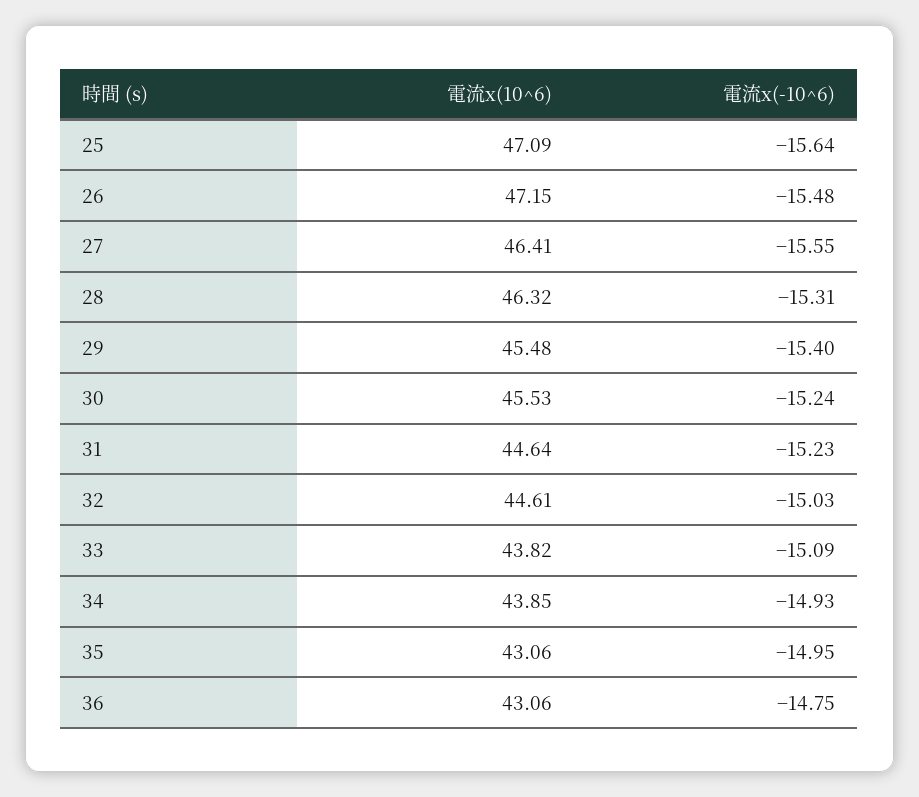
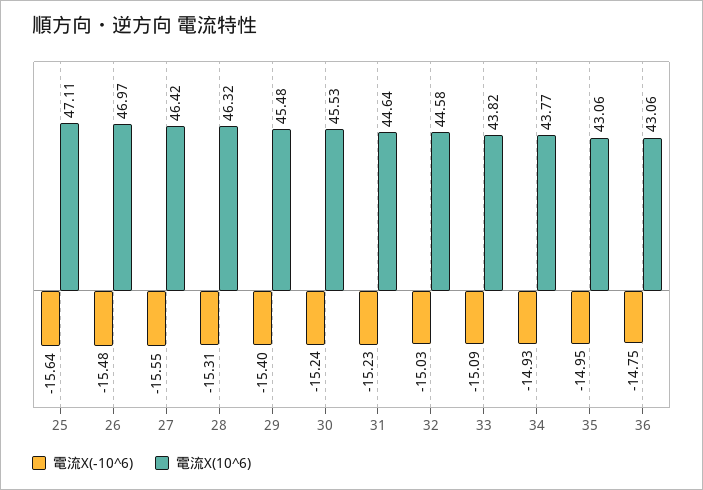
電流x(10^6), 25: 47.09 -> 47.11
電流x(10^6), 26: 47.15 -> 46.97
電流x(10^6), 27: 46.41 -> 46.42
電流x(10^6), 32: 44.61 -> 44.58
電流x(10^6), 34: 43.85 -> 43.77

